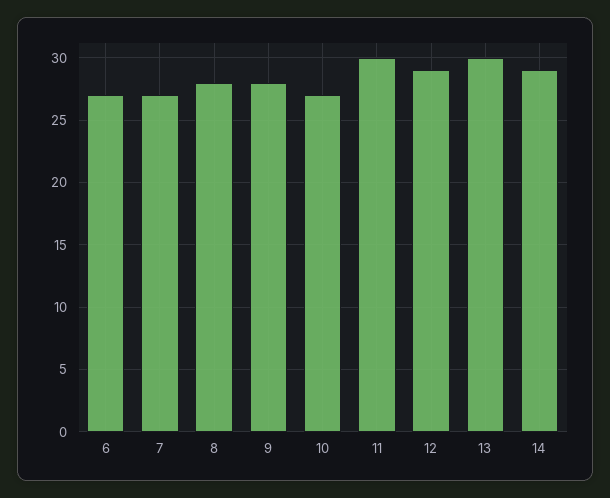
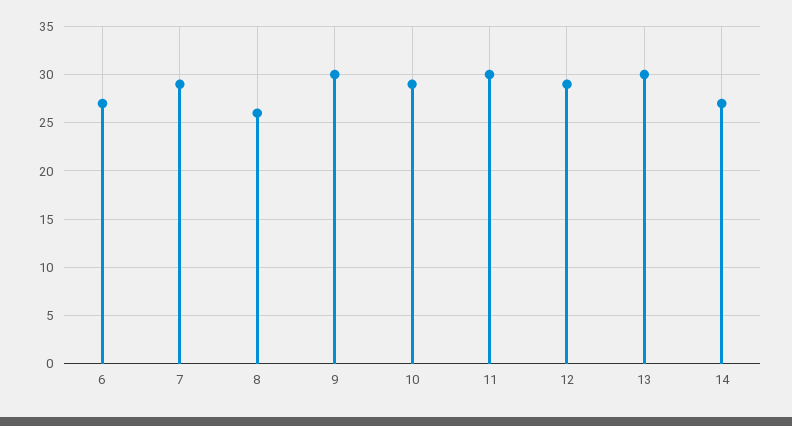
7: 27 -> 29
8: 28 -> 26
9: 28 -> 30
10: 27 -> 29
14: 29 -> 27

